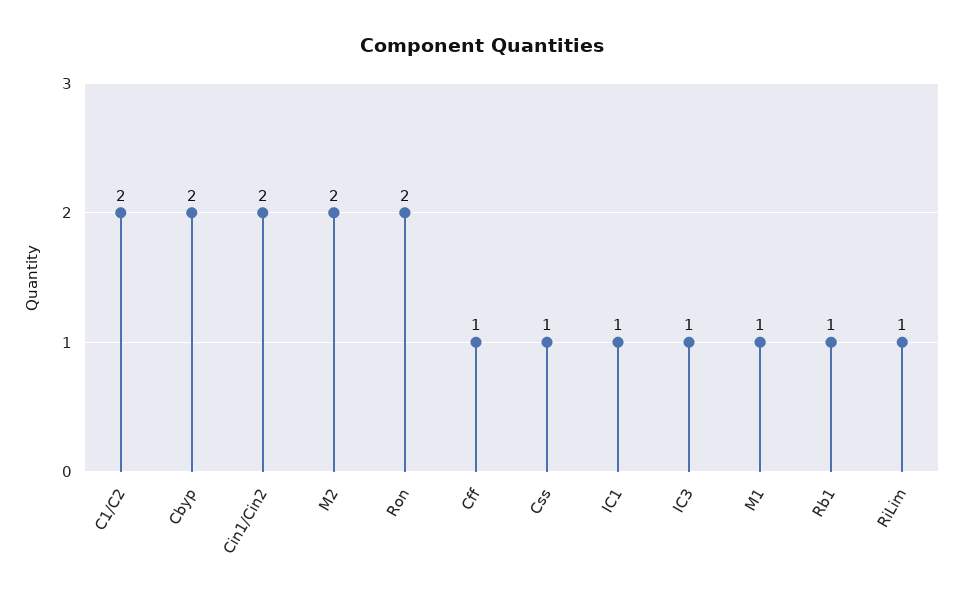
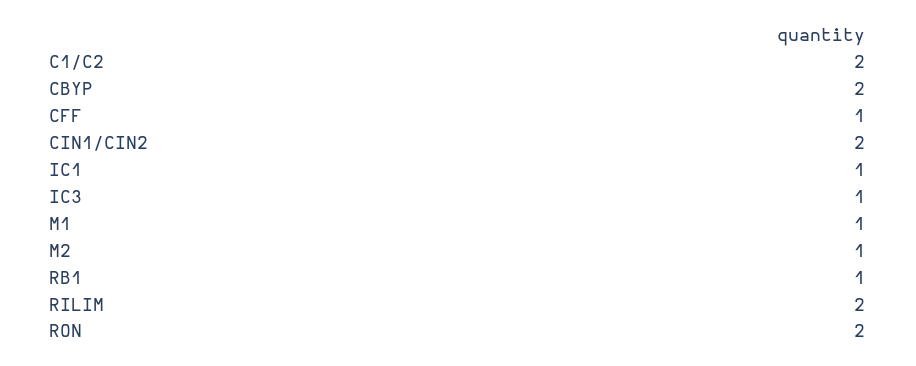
M2: 2 -> 1
Css: 1 -> none
RiLim: 1 -> 2

